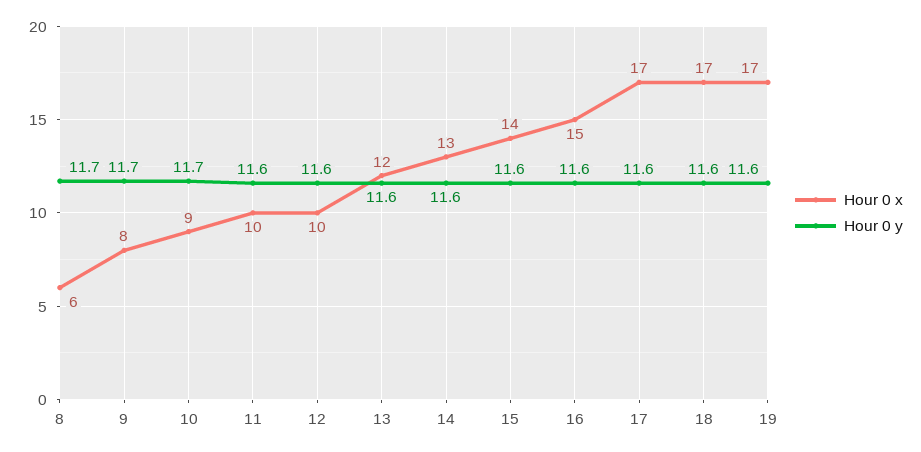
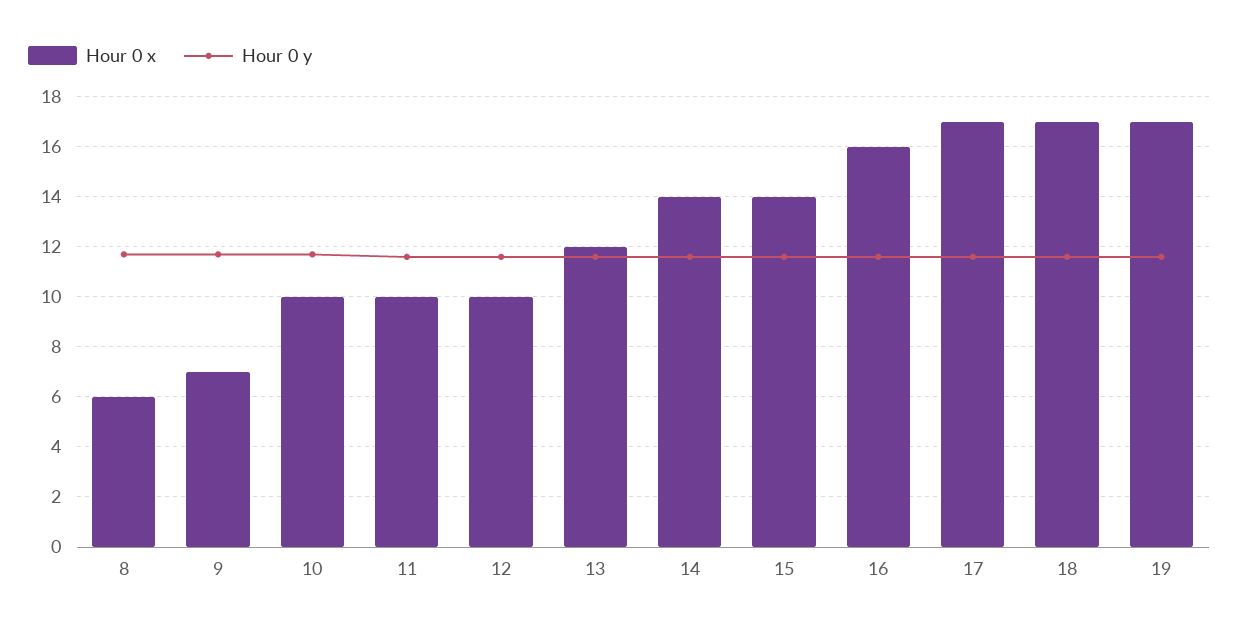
Hour 0 x, 9: 8 -> 7
Hour 0 x, 10: 9 -> 10
Hour 0 x, 14: 13 -> 14
Hour 0 x, 16: 15 -> 16

